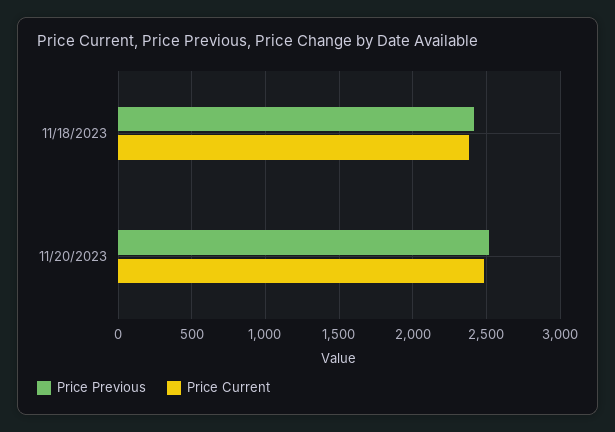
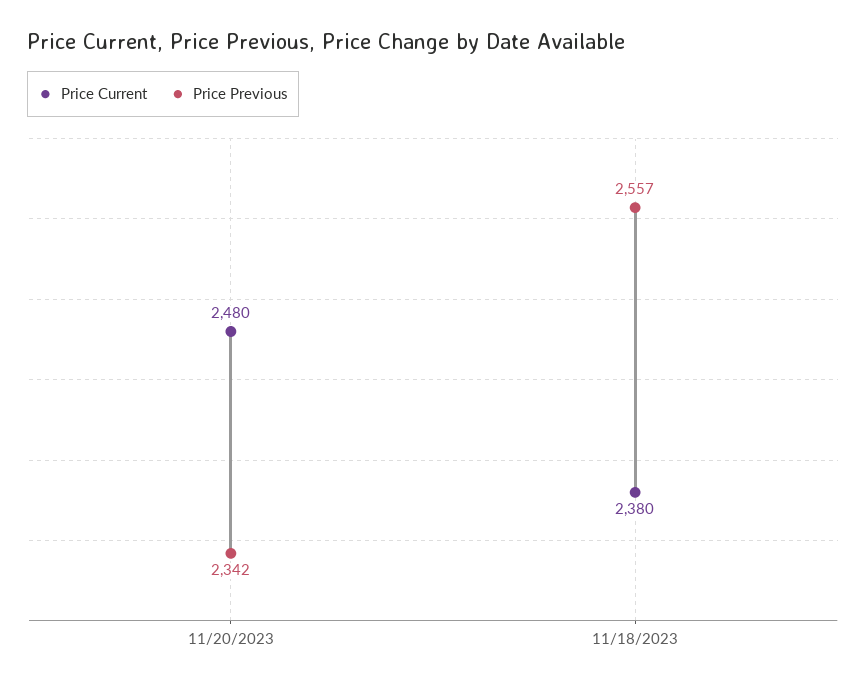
Price Previous, 11/18/2023: 2400 -> 2557
Price Previous, 11/20/2023: 2500 -> 2342

